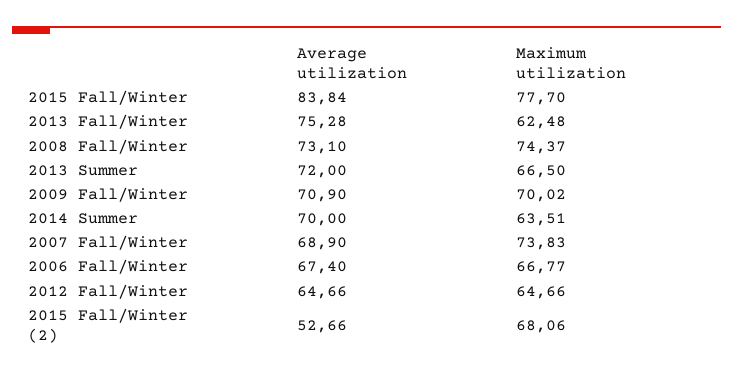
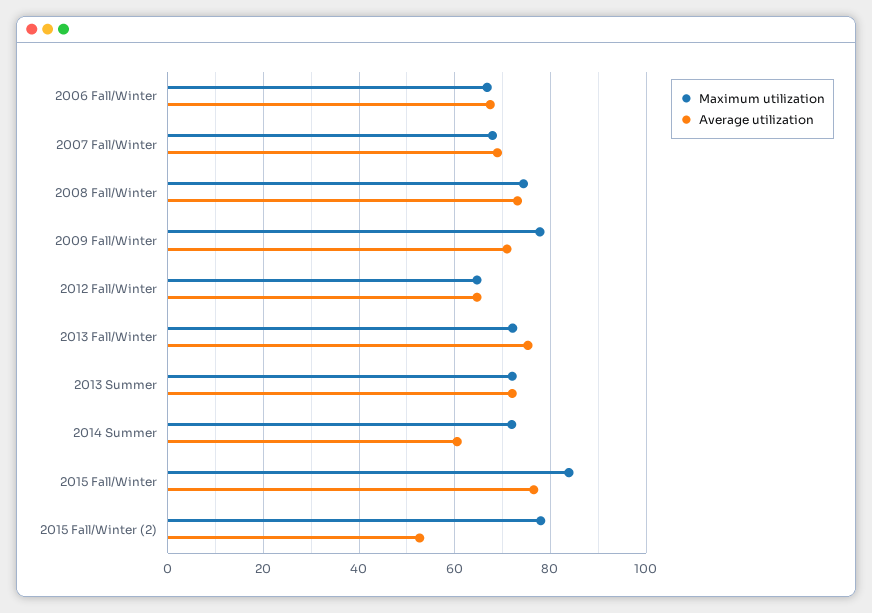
Average utilization, 2015 Fall/Winter: 83.84 -> 76
Maximum utilization, 2015 Fall/Winter: 77.7 -> 84
Maximum utilization, 2013 Fall/Winter: 62.48 -> 72
Maximum utilization, 2013 Summer: 66.5 -> 72
Maximum utilization, 2009 Fall/Winter: 70.02 -> 78
Average utilization, 2014 Summer: 70 -> 60
Maximum utilization, 2014 Summer: 63.51 -> 72
Maximum utilization, 2007 Fall/Winter: 73.83 -> 68
Maximum utilization, 2015 Fall/Winter (2): 68.06 -> 78

